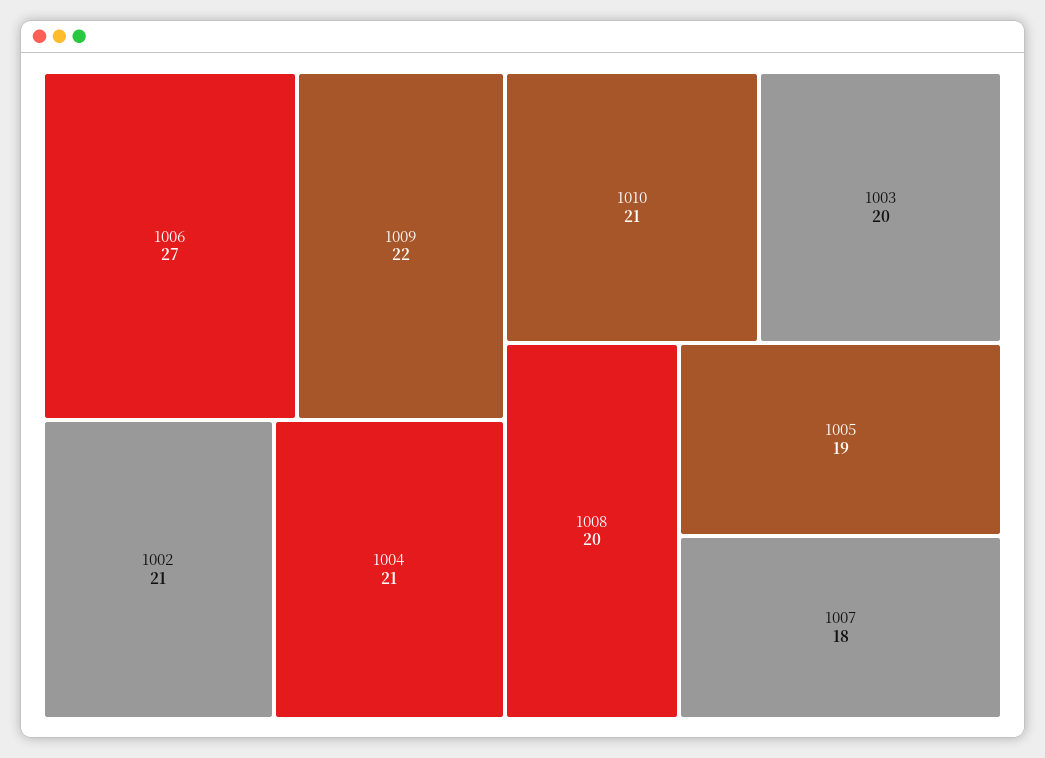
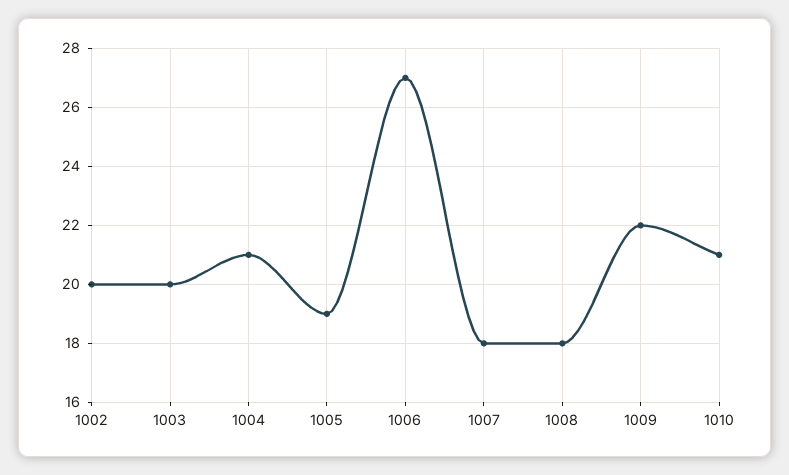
1002: 21 -> 20
1008: 20 -> 18

